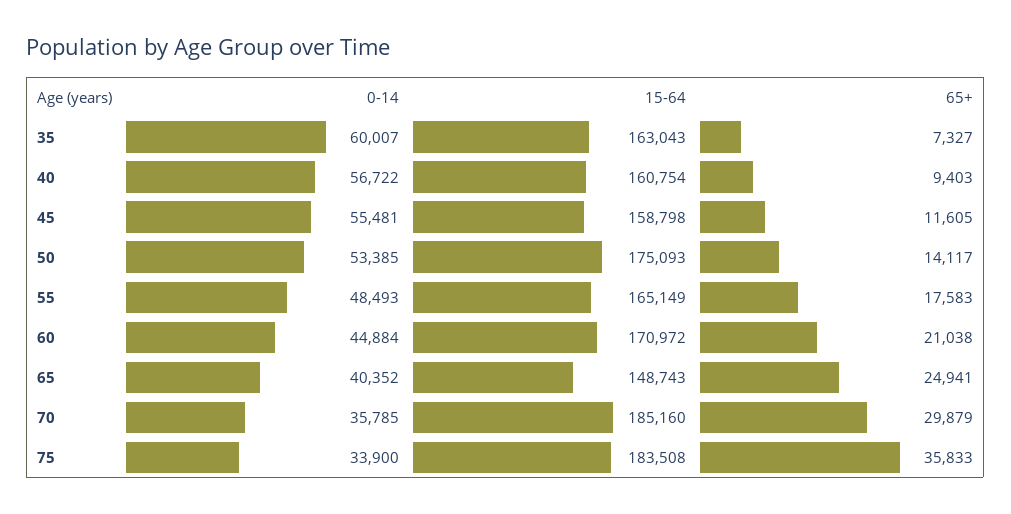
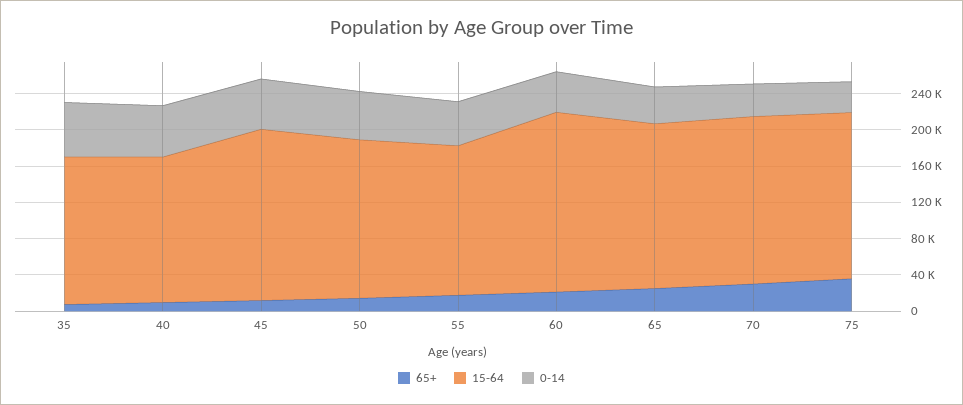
15-64, 45: 158798 -> 190000
15-64, 60: 170972 -> 200000
15-64, 65: 148743 -> 180000

